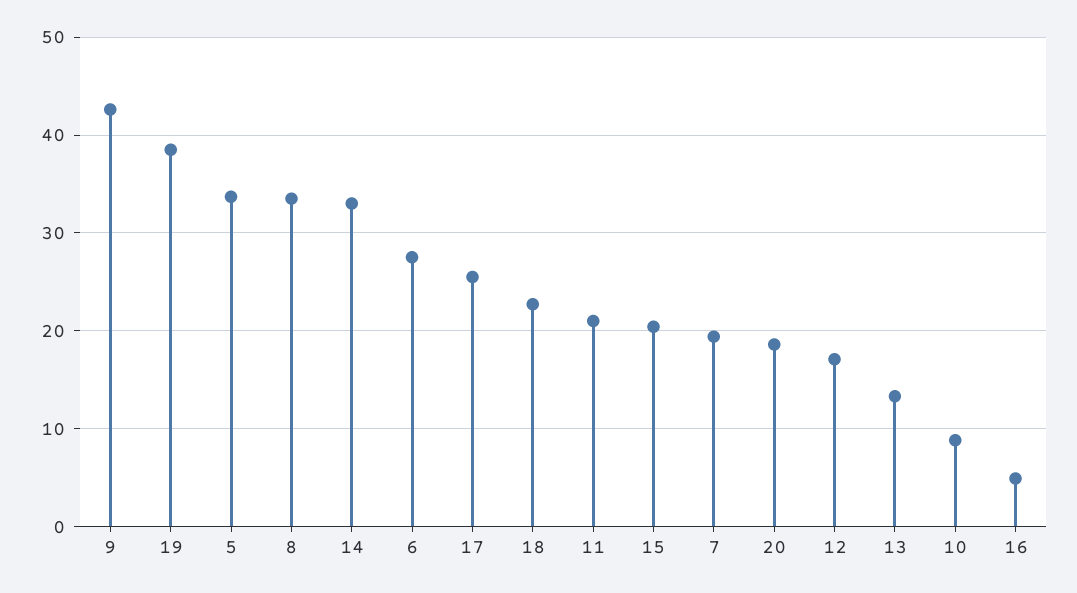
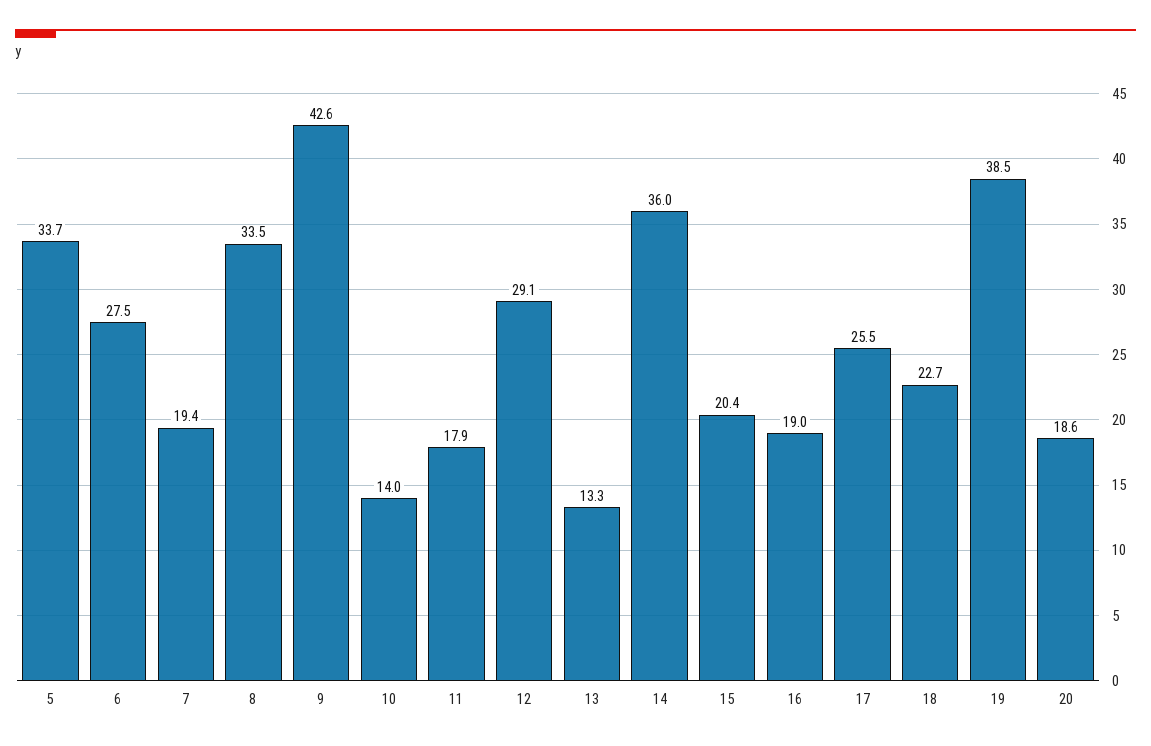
14: 33 -> 36
11: 21 -> 17.9
12: 17 -> 29.1
10: 9 -> 14
16: 5 -> 19

